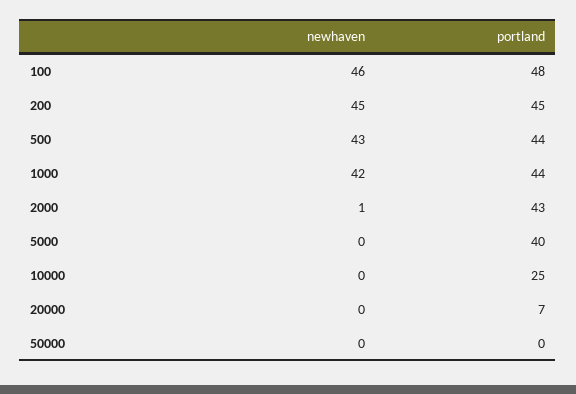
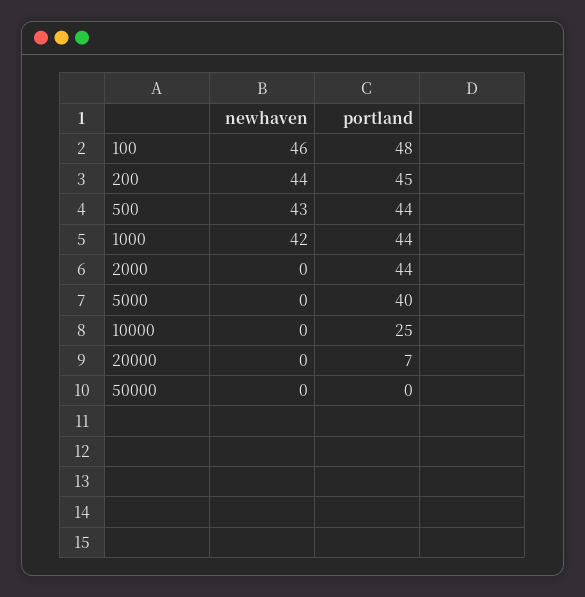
newhaven, 200: 45 -> 44
newhaven, 2000: 1 -> 0
portland, 2000: 43 -> 44

